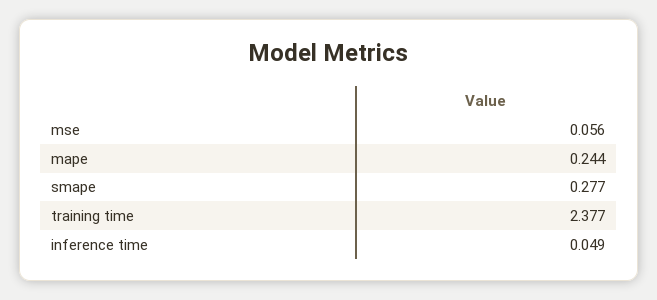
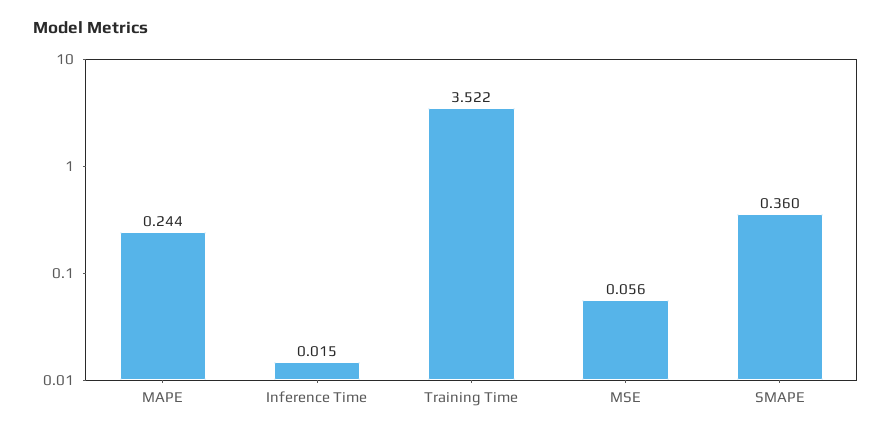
smape: 0.277 -> 0.36
training time: 2.377 -> 3.522
inference time: 0.049 -> 0.015

